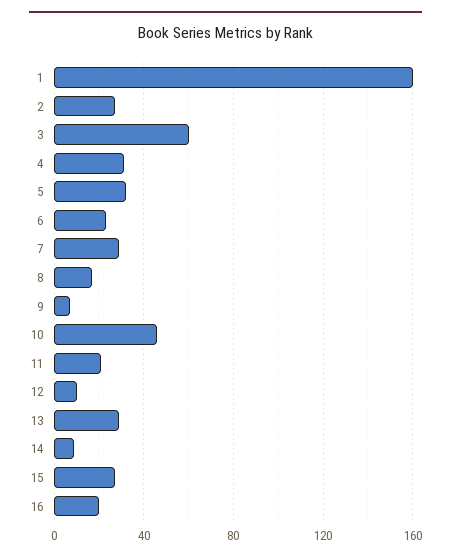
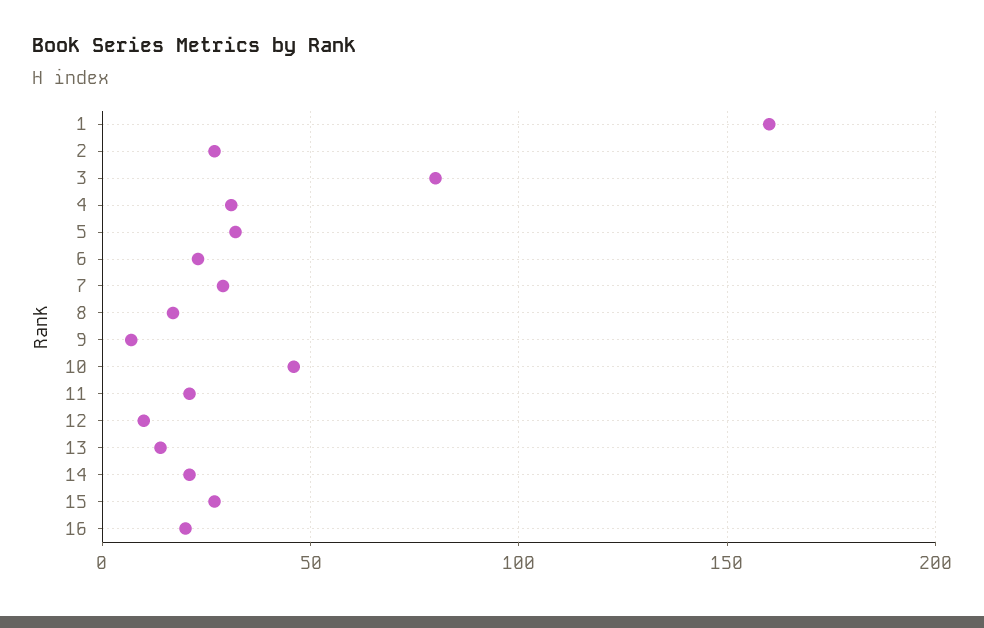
3: 60 -> 80
13: 30 -> 15
14: 10 -> 20

